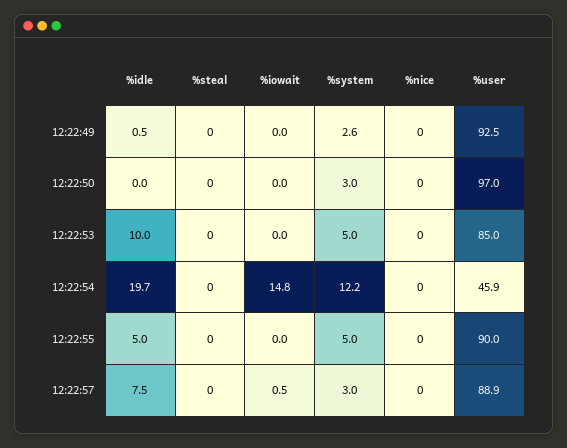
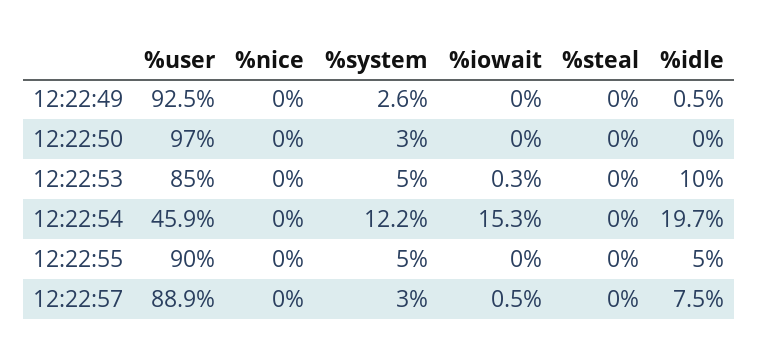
%iowait, 12:22:53: 0 -> 0.3
%iowait, 12:22:54: 14.8 -> 15.3

